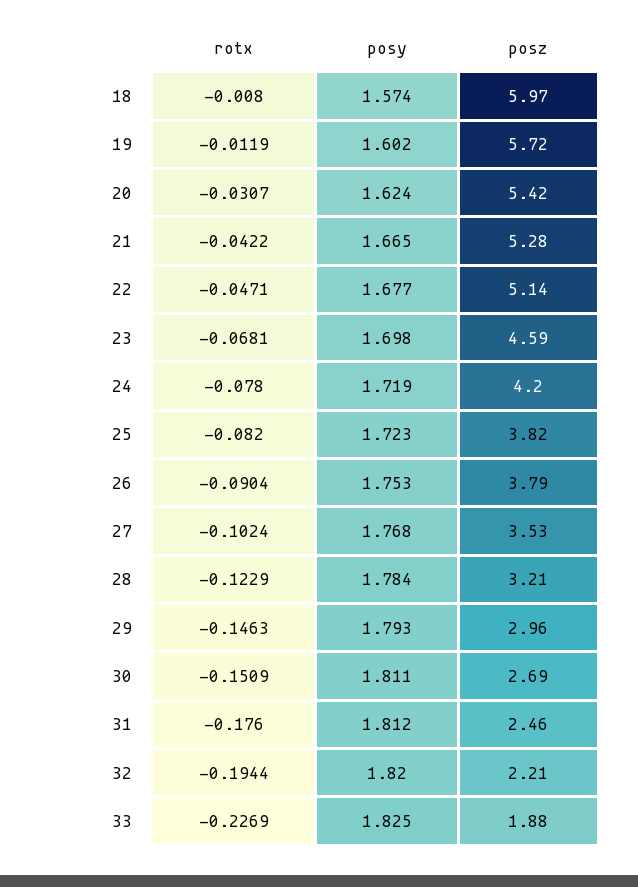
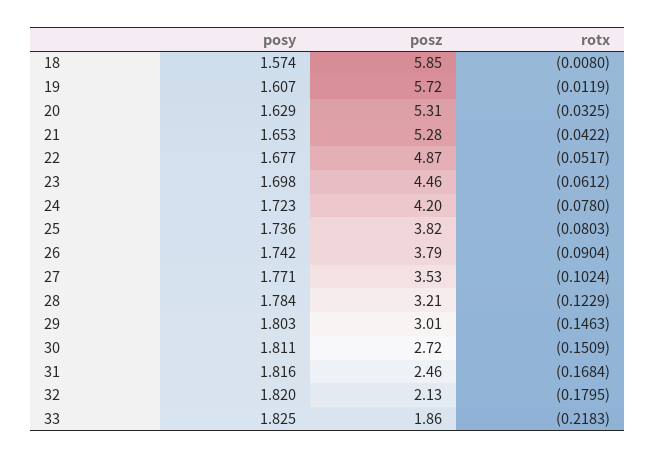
posz, 18: 5.97 -> 5.85
posy, 19: 1.602 -> 1.607
rotx, 20: -0.0307 -> -0.0325
posy, 20: 1.624 -> 1.629
posz, 20: 5.42 -> 5.31
posy, 21: 1.665 -> 1.653
rotx, 22: -0.0471 -> -0.0517
posz, 22: 5.14 -> 4.87
rotx, 23: -0.0681 -> -0.0612
posz, 23: 4.59 -> 4.46
posy, 24: 1.719 -> 1.723
rotx, 25: -0.082 -> -0.0803
posy, 25: 1.723 -> 1.736
posy, 26: 1.753 -> 1.742
posy, 27: 1.768 -> 1.771
posy, 29: 1.793 -> 1.803
posz, 29: 2.96 -> 3.01
posz, 30: 2.69 -> 2.72
rotx, 31: -0.176 -> -0.1684
posy, 31: 1.812 -> 1.816
rotx, 32: -0.1944 -> -0.1795
posz, 32: 2.21 -> 2.13
rotx, 33: -0.2269 -> -0.2183
posz, 33: 1.88 -> 1.86

